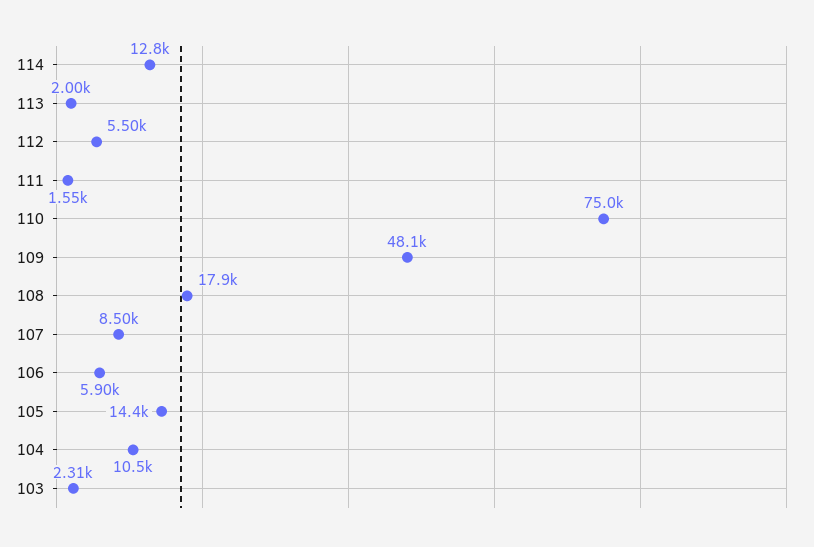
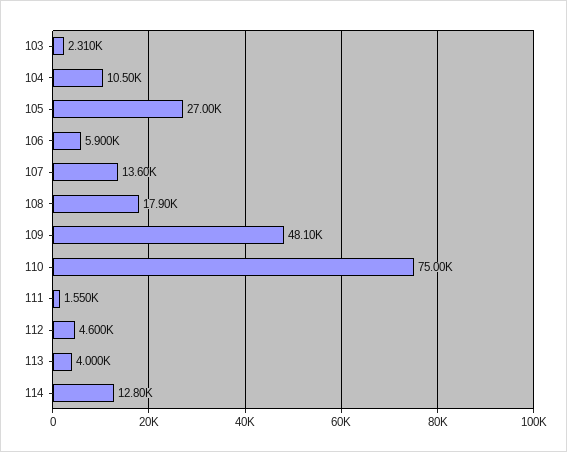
113: 2000 -> 4000
112: 5500 -> 4600
107: 8500 -> 13600
105: 14400 -> 27000

